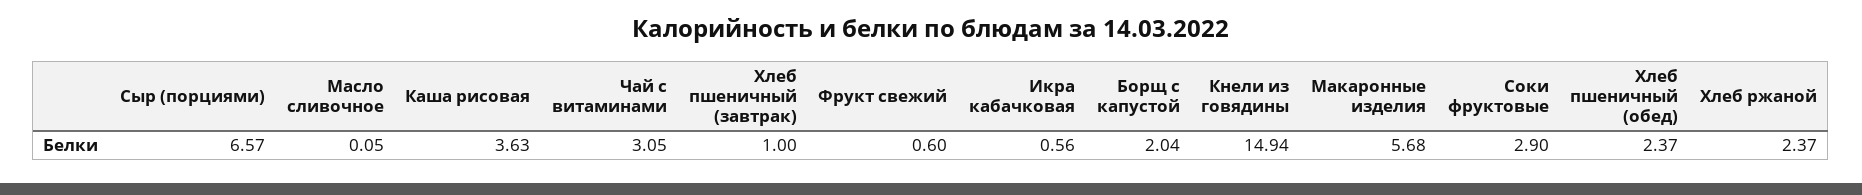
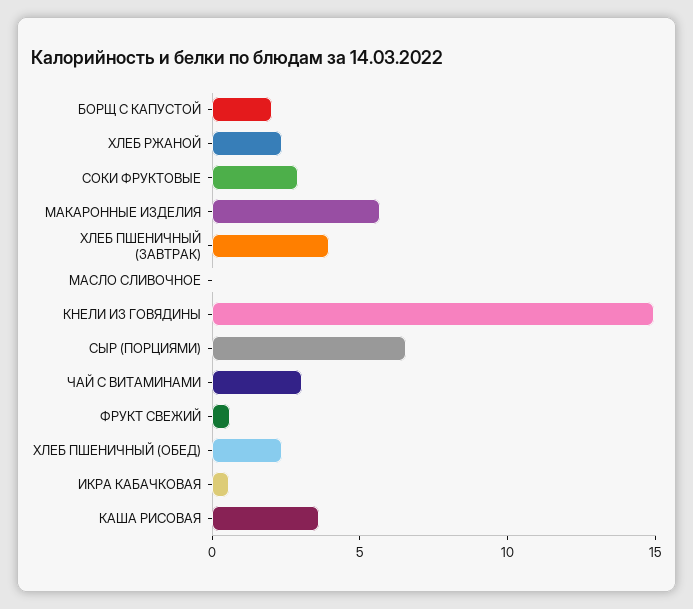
Хлеб пшеничный (завтрак): 1 -> 4

